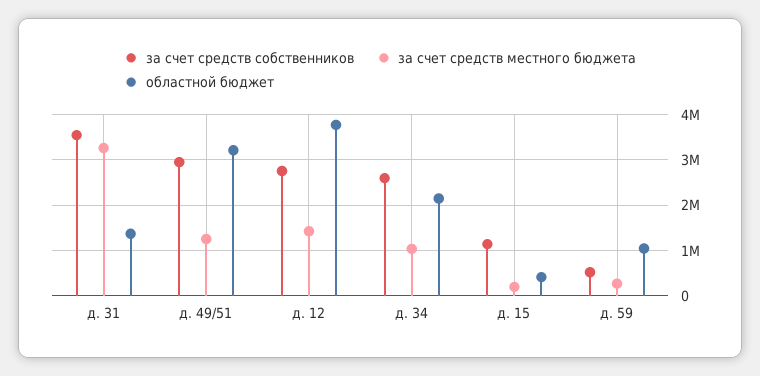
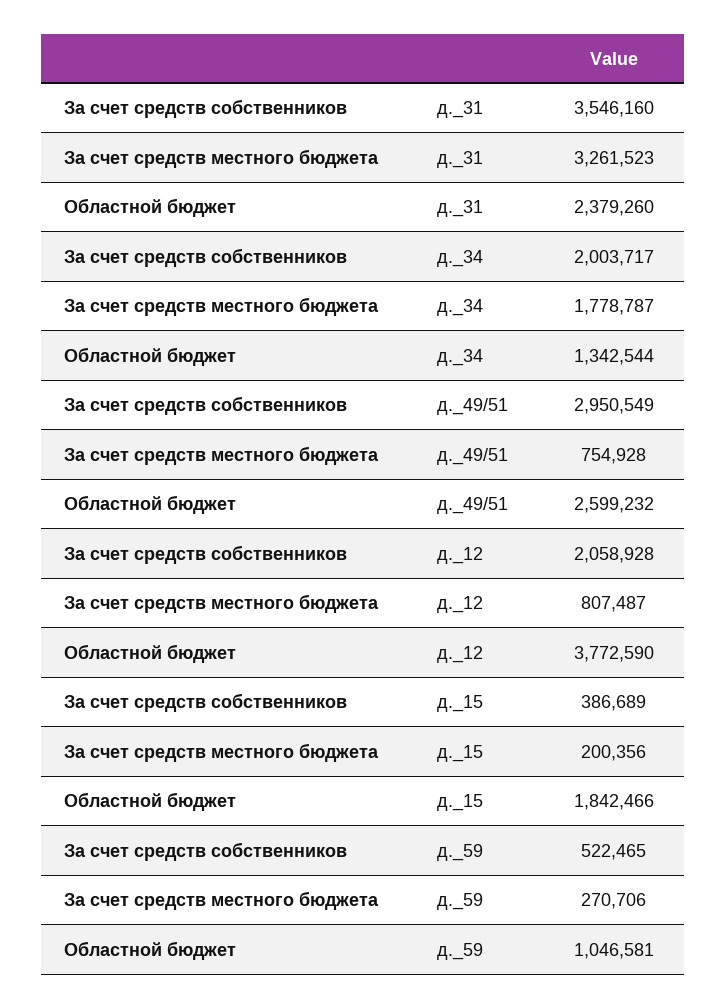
областной бюджет, д. 31: 1400000 -> 2379260
за счет средств местного бюджета, д. 49/51: 1200000 -> 754928
областной бюджет, д. 49/51: 3200000 -> 2599232
за счет средств собственников, д. 12: 2800000 -> 2058928
за счет средств местного бюджета, д. 12: 1400000 -> 807487
за счет средств собственников, д. 34: 2600000 -> 2003717
за счет средств местного бюджета, д. 34: 1000000 -> 1778787
областной бюджет, д. 34: 2200000 -> 1342544
за счет средств собственников, д. 15: 1200000 -> 386689
областной бюджет, д. 15: 400000 -> 1842466

